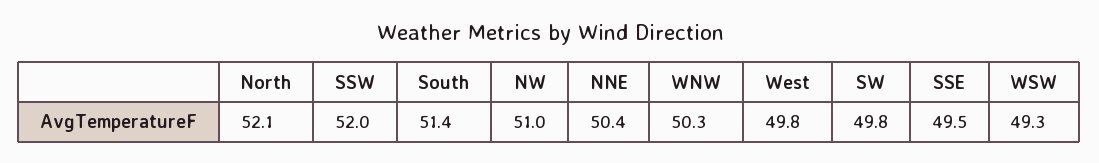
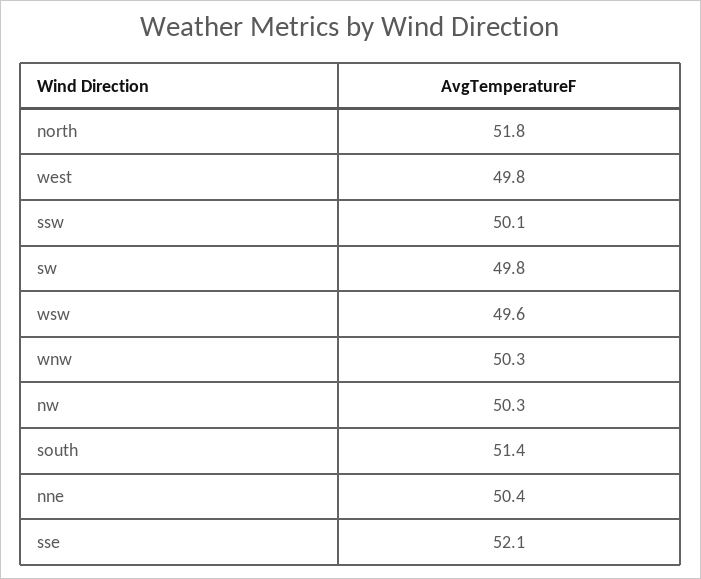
North: 52.1 -> 51.8
SSW: 52 -> 50.1
NW: 51 -> 50.3
SSE: 49.5 -> 52.1
WSW: 49.3 -> 49.6

